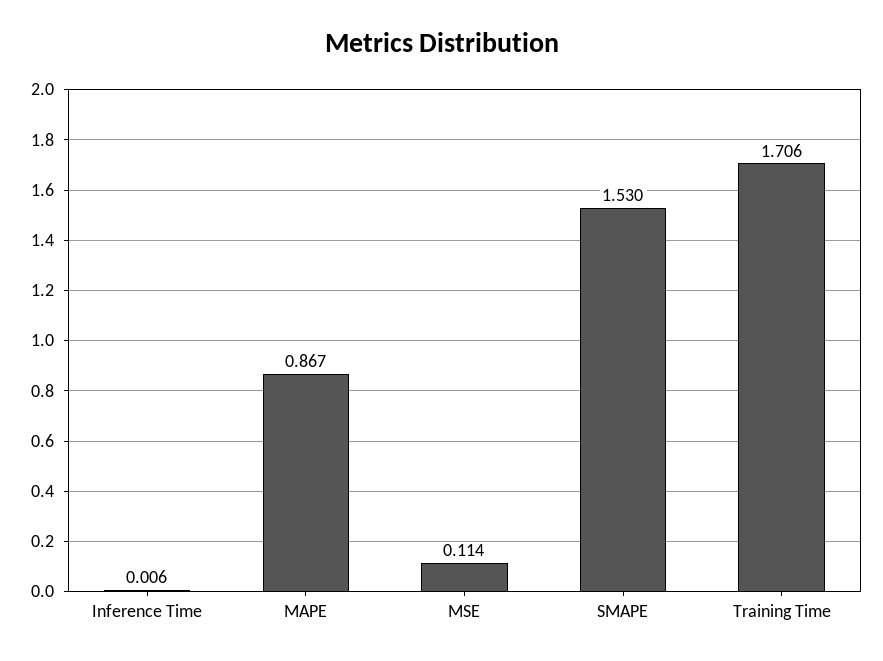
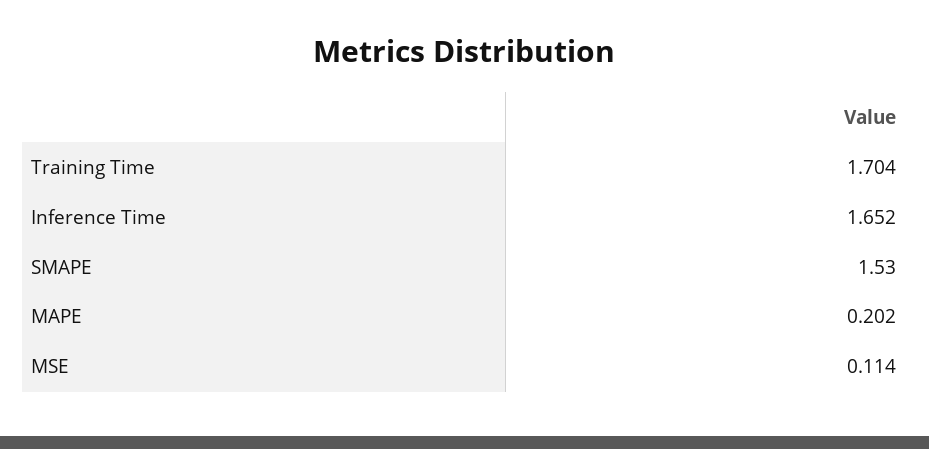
Inference Time: 0.006 -> 1.652
MAPE: 0.867 -> 0.202
Training Time: 1.706 -> 1.704

